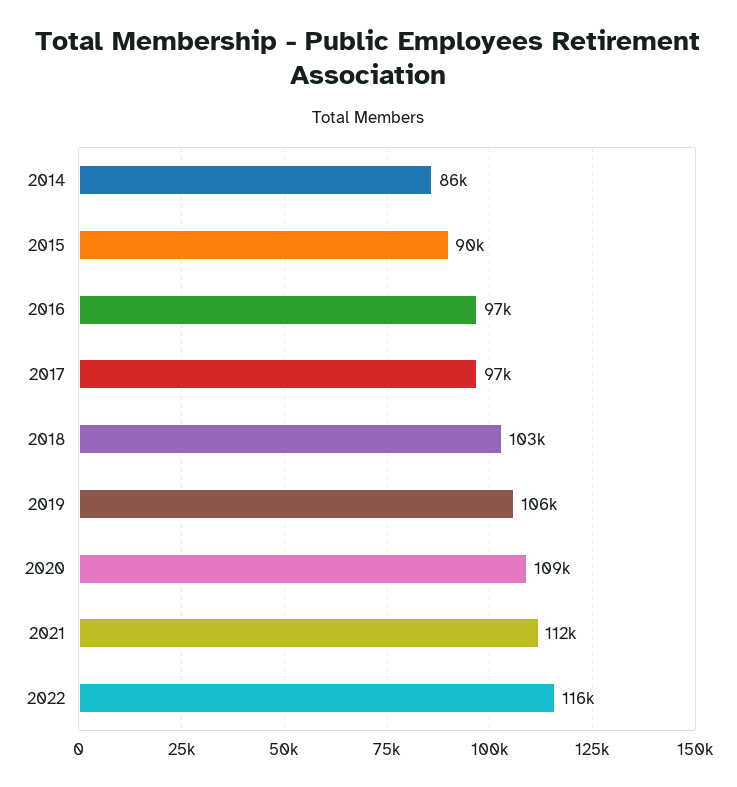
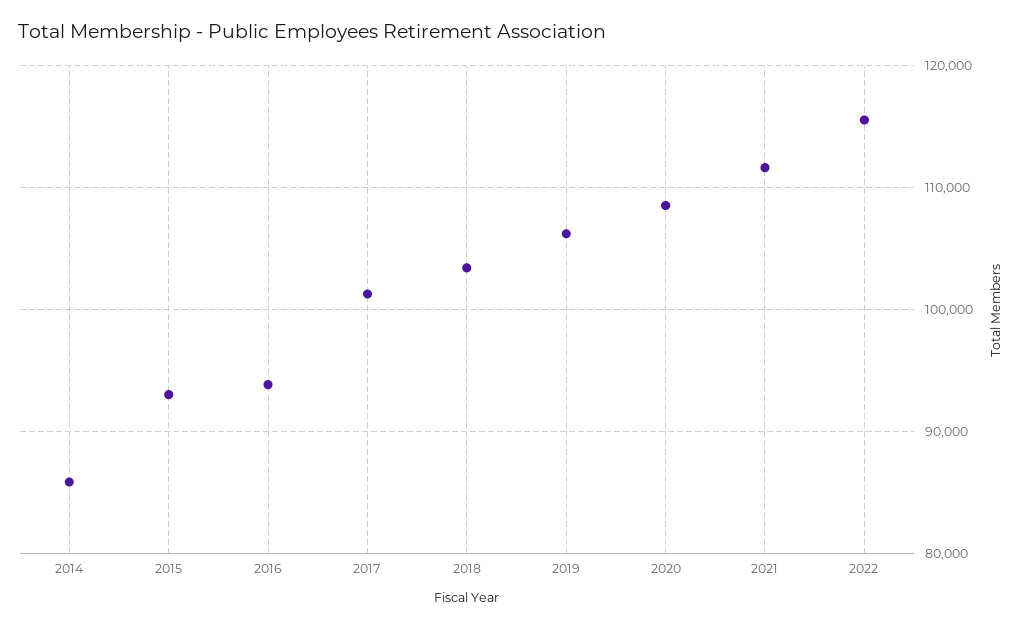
2015: 90000 -> 93000
2016: 97000 -> 94000
2017: 97000 -> 101000

